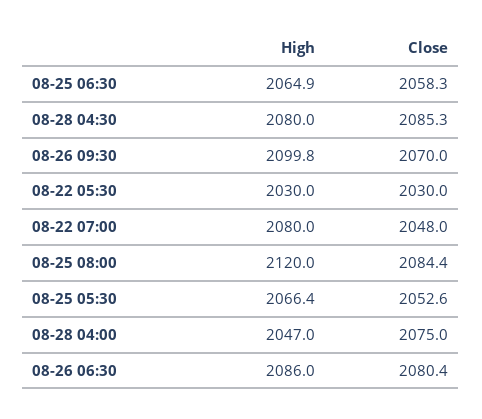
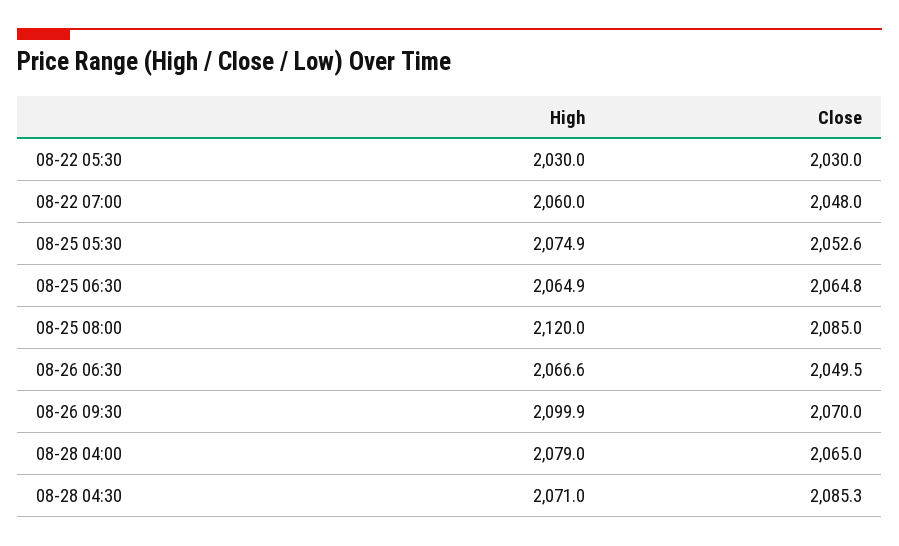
Close, 08-25 06:30: 2058.3 -> 2064.8
High, 08-28 04:30: 2080 -> 2071
High, 08-26 09:30: 2099.8 -> 2099.9
High, 08-22 07:00: 2080 -> 2060
Close, 08-25 08:00: 2084.4 -> 2085
High, 08-25 05:30: 2066.4 -> 2074.9
High, 08-28 04:00: 2047 -> 2079
Close, 08-28 04:00: 2075 -> 2065
High, 08-26 06:30: 2086 -> 2066.6
Close, 08-26 06:30: 2080.4 -> 2049.5

